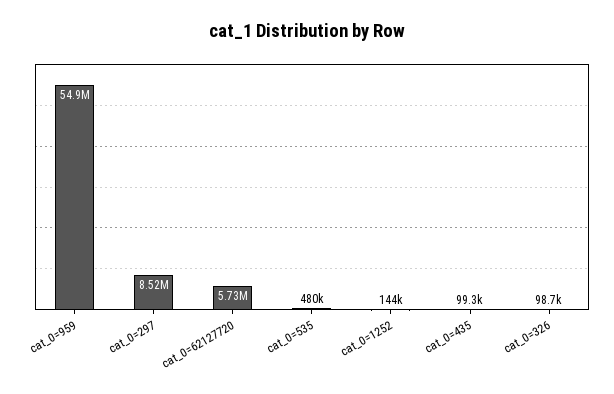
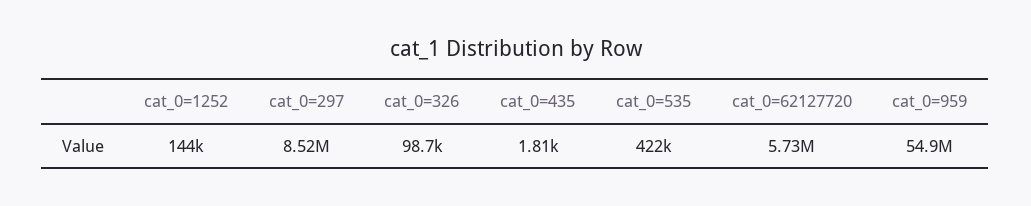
cat_0=535: 480000 -> 422000
cat_0=435: 99300 -> 1810

